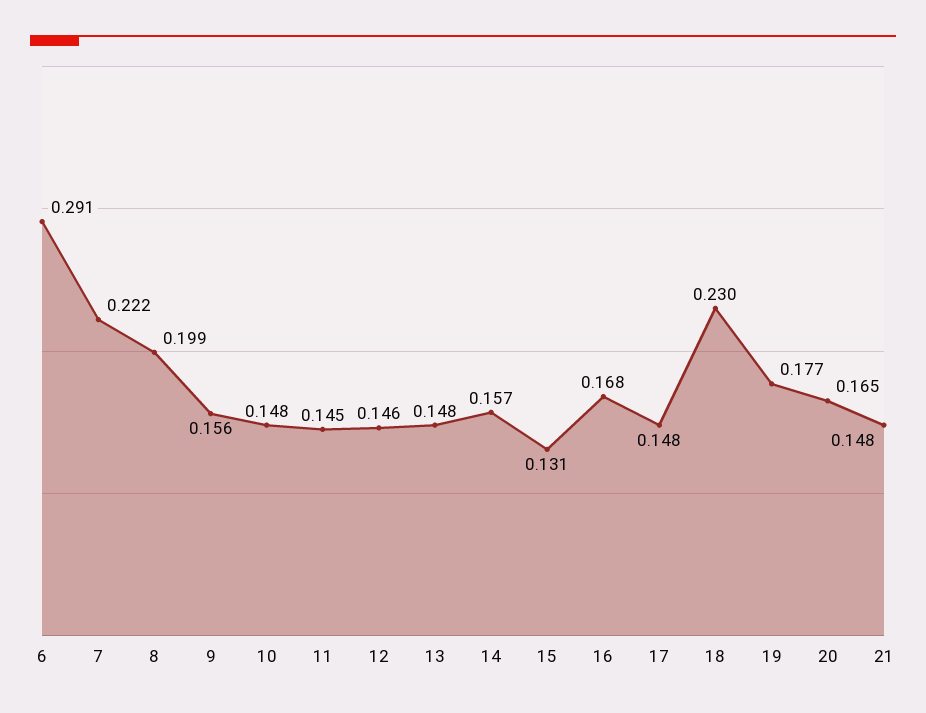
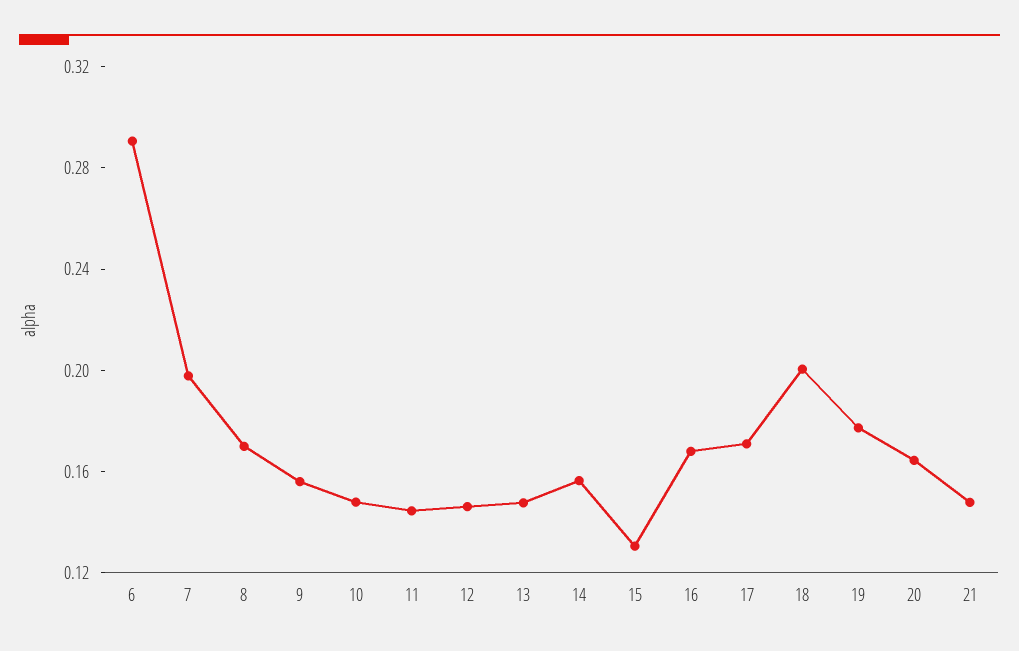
7: 0.222 -> 0.2
8: 0.199 -> 0.17
17: 0.148 -> 0.17
18: 0.23 -> 0.2

